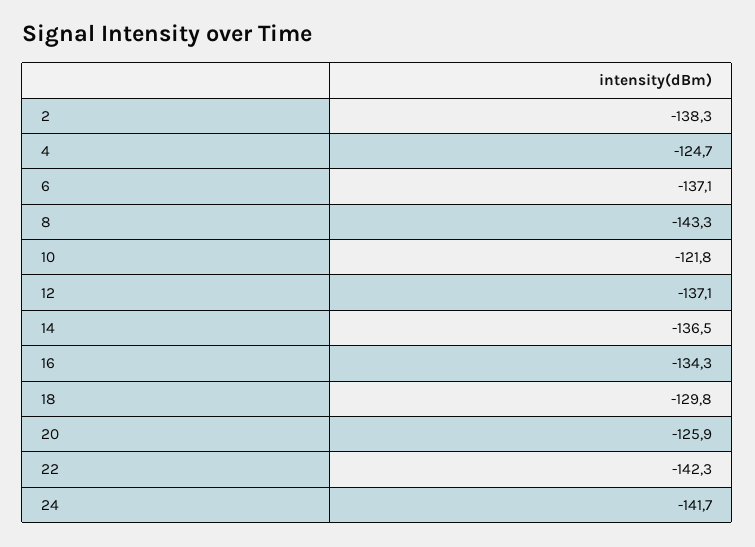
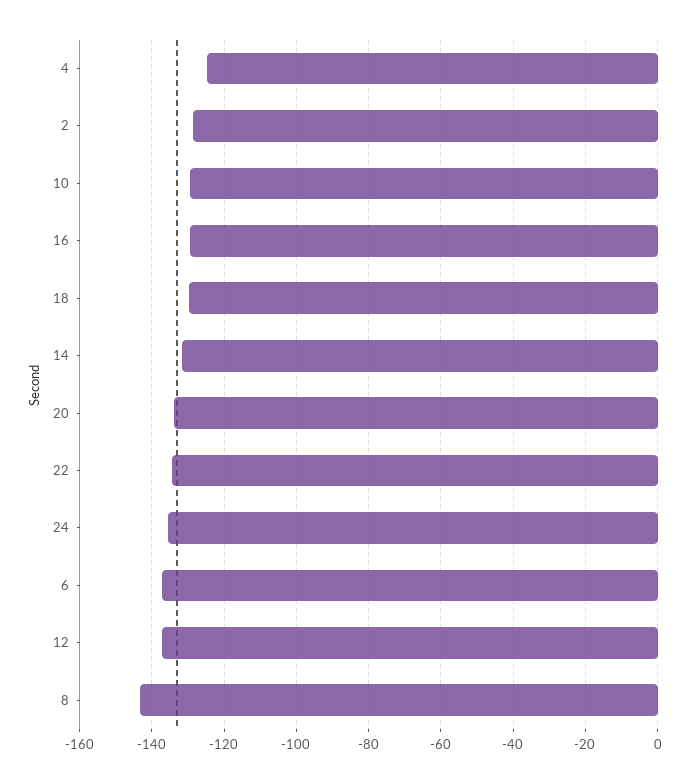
2: -138.3 -> -128
10: -121.8 -> -130
14: -136.5 -> -132
16: -134.3 -> -130
20: -125.9 -> -134
22: -142.3 -> -134
24: -141.7 -> -136

